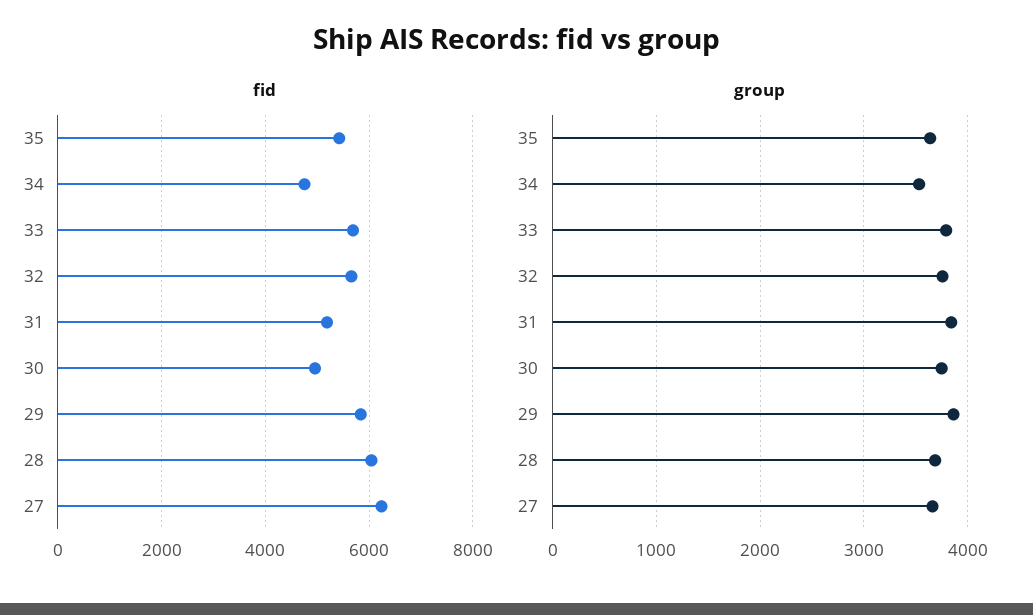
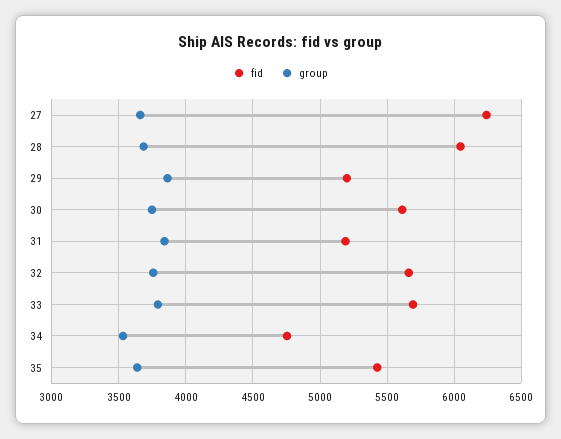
fid, 30: 5000 -> 5600
fid, 29: 5800 -> 5200

